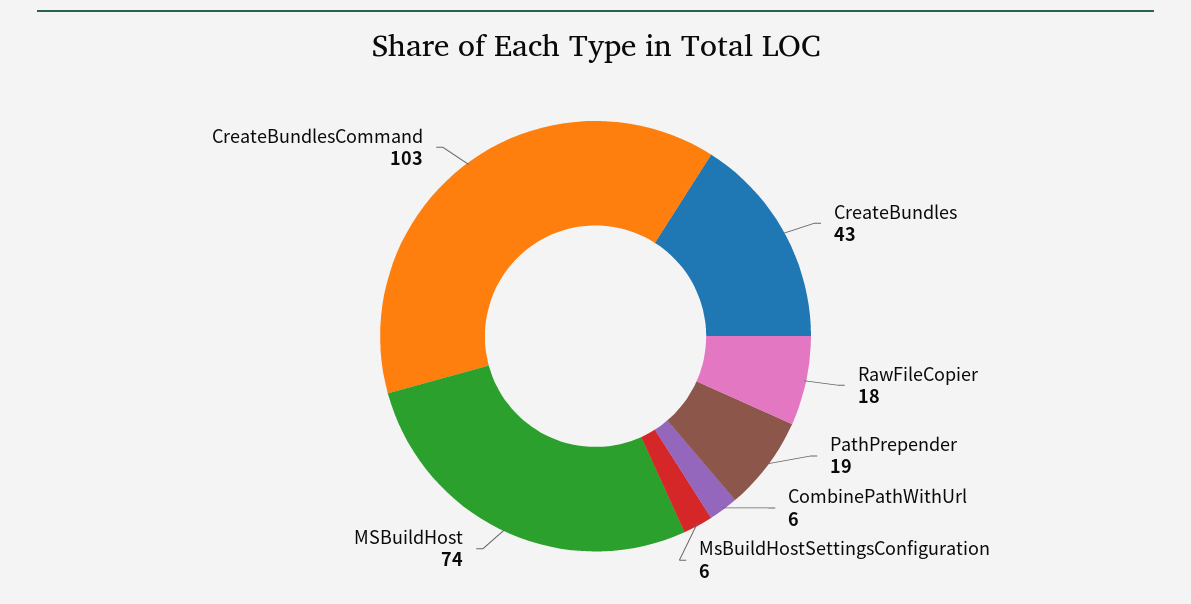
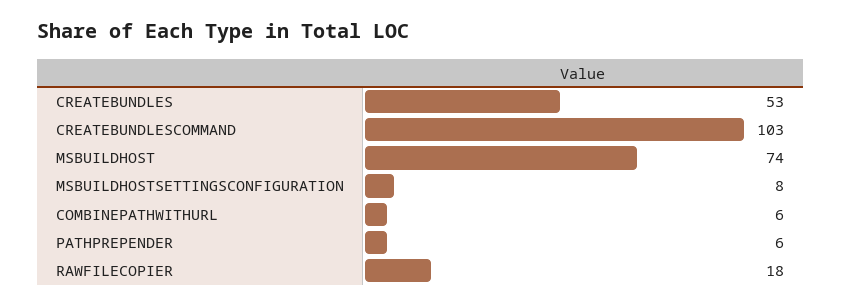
CreateBundles: 43 -> 53
PathPrepender: 19 -> 6
MsBuildHostSettingsConfiguration: 6 -> 8

